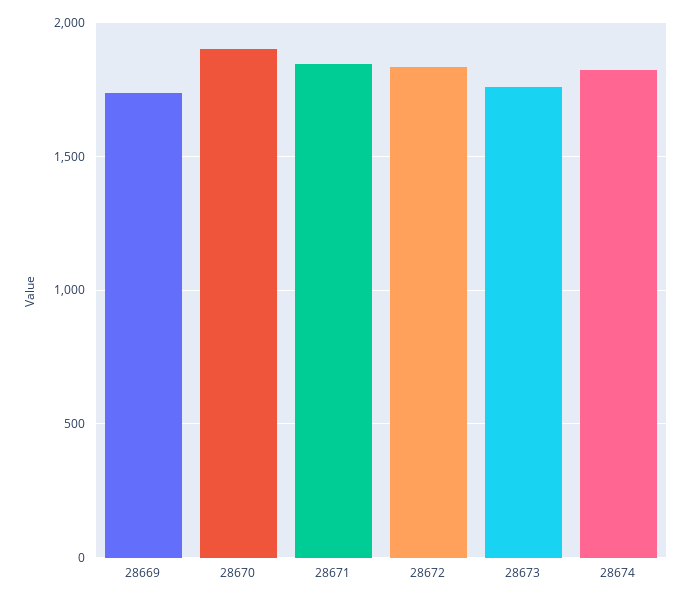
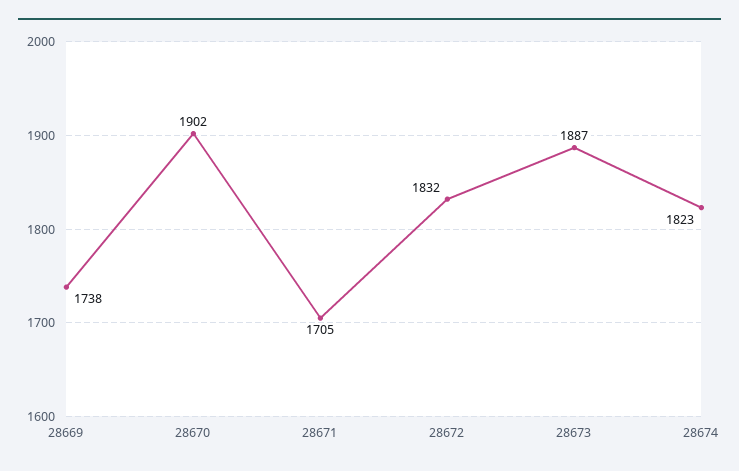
28671: 1850 -> 1705
28673: 1750 -> 1887

